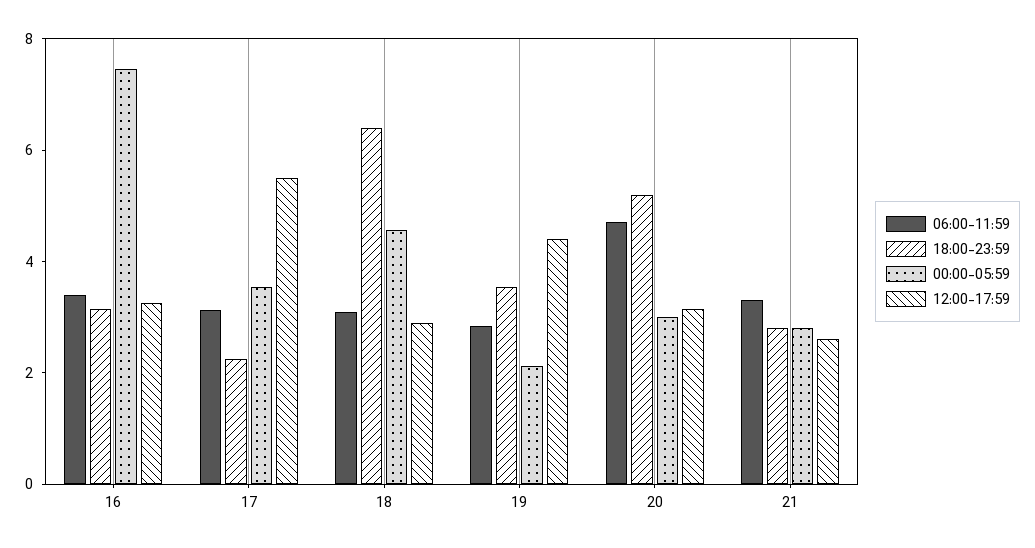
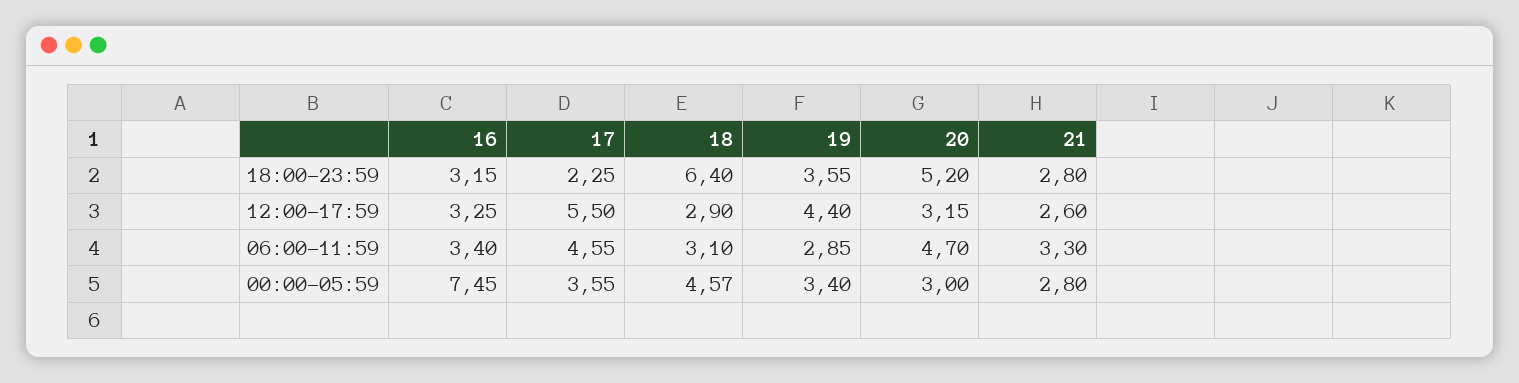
06:00-11:59, 17: 3 -> 4.55
00:00-05:59, 19: 2 -> 3.4

